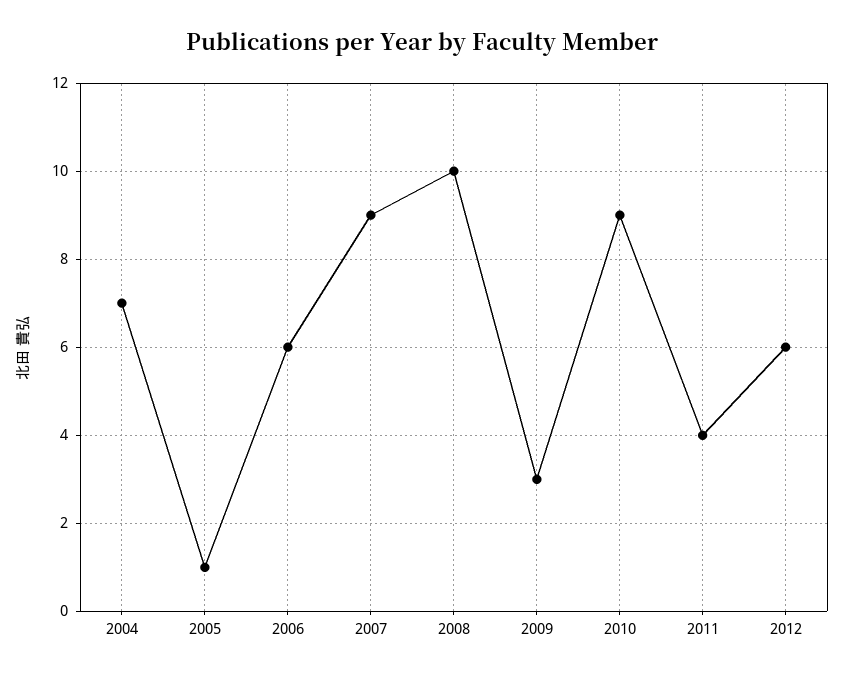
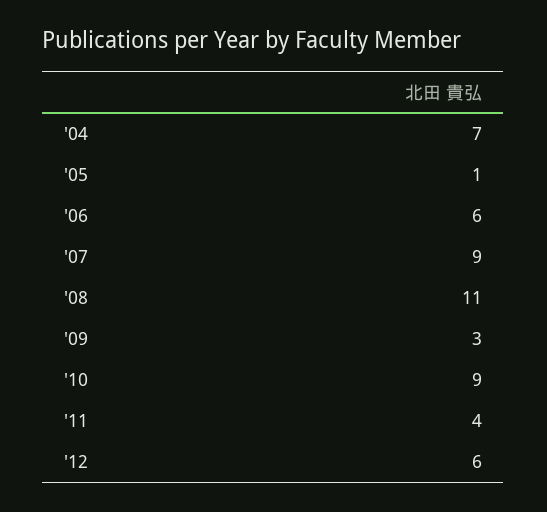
2008: 10 -> 11

